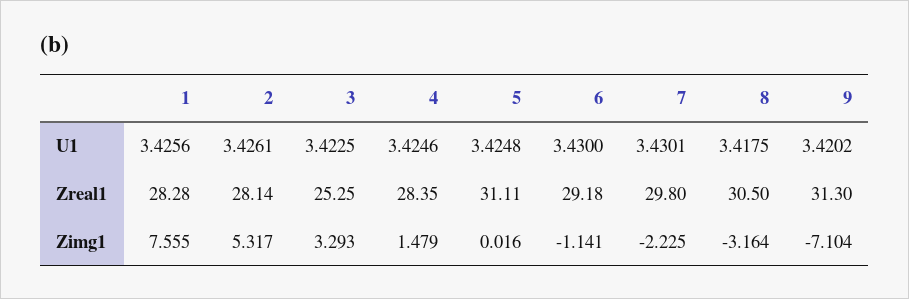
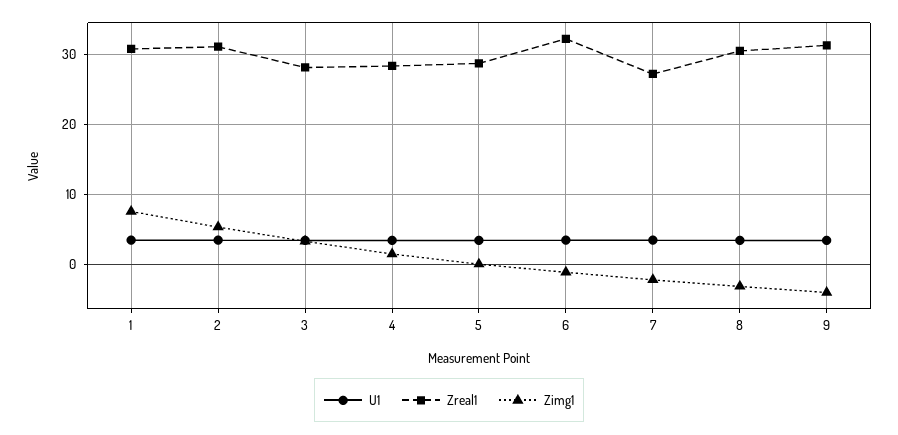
Zreal1, 1: 28.28 -> 31
Zreal1, 2: 28.14 -> 31
Zreal1, 3: 25.25 -> 28
Zreal1, 5: 31.11 -> 29
Zreal1, 6: 29.18 -> 32
Zreal1, 7: 29.8 -> 27
Zimg1, 9: -7.104 -> -4

